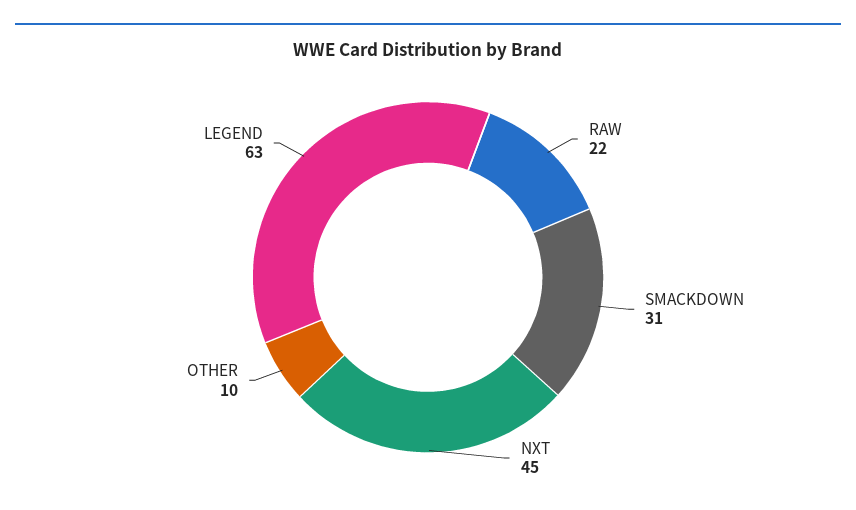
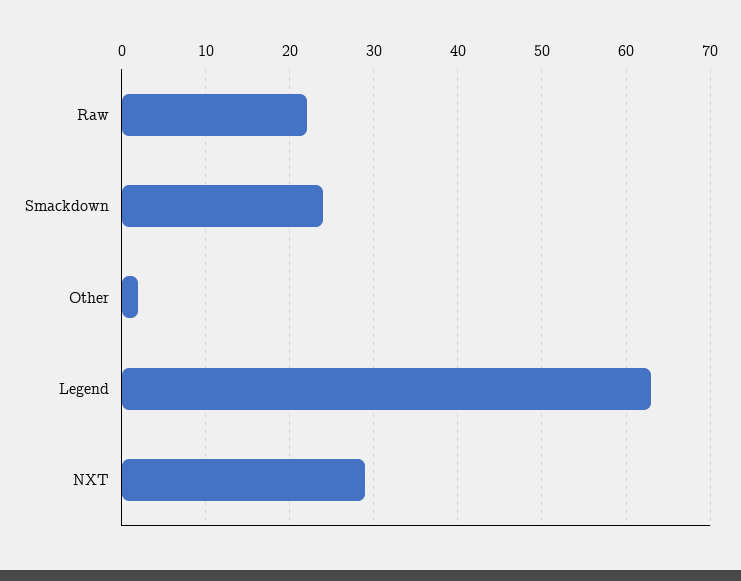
SMACKDOWN: 31 -> 24
NXT: 45 -> 29
OTHER: 10 -> 2

